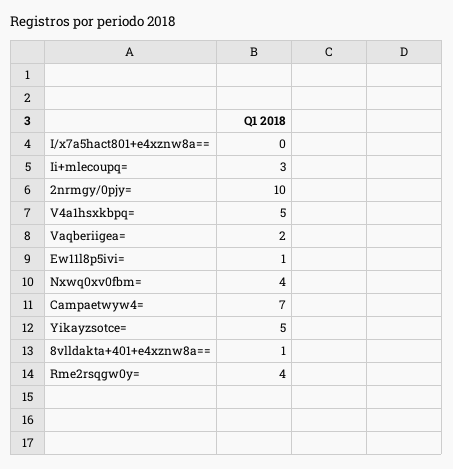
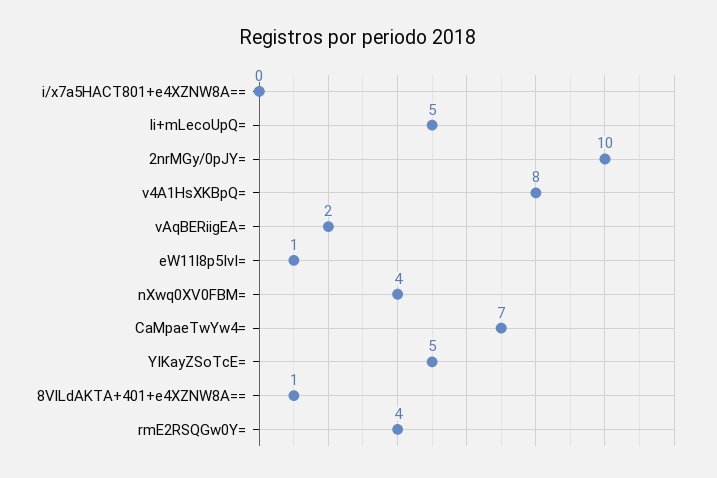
Ii+mlecoupq=: 3 -> 5
V4a1hsxkbpq=: 5 -> 8

